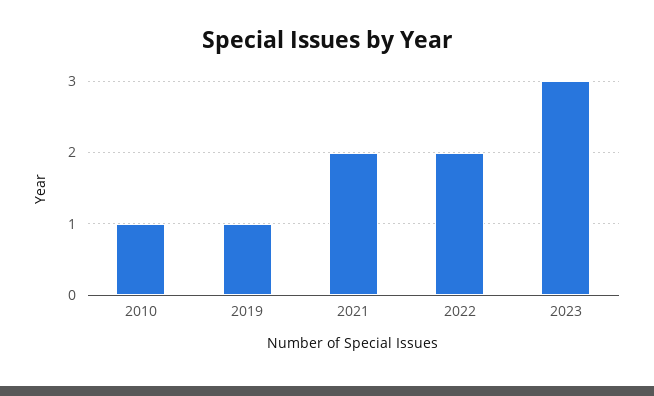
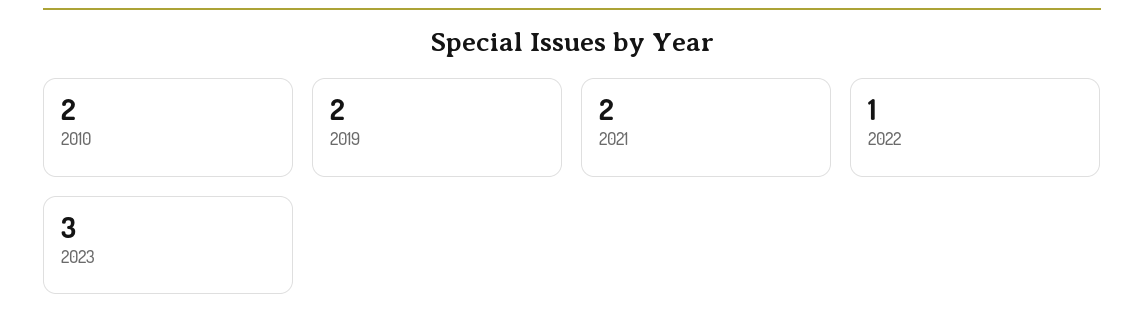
2010: 1 -> 2
2019: 1 -> 2
2022: 2 -> 1

